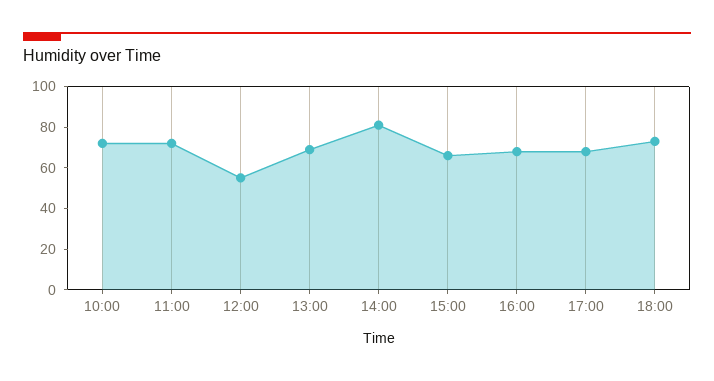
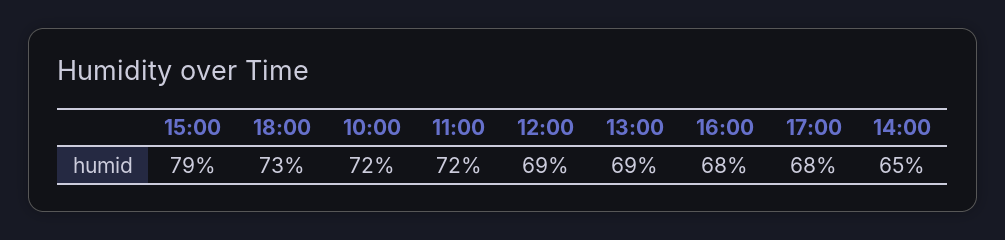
12:00: 55 -> 69
14:00: 80 -> 65
15:00: 65 -> 79

